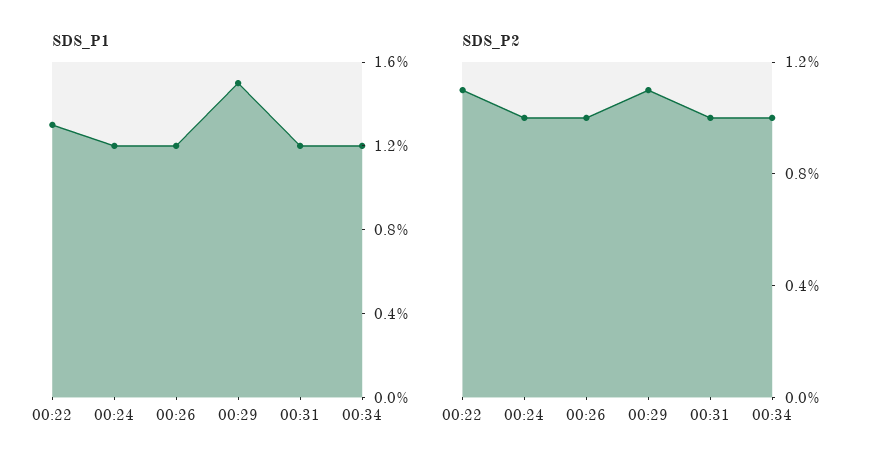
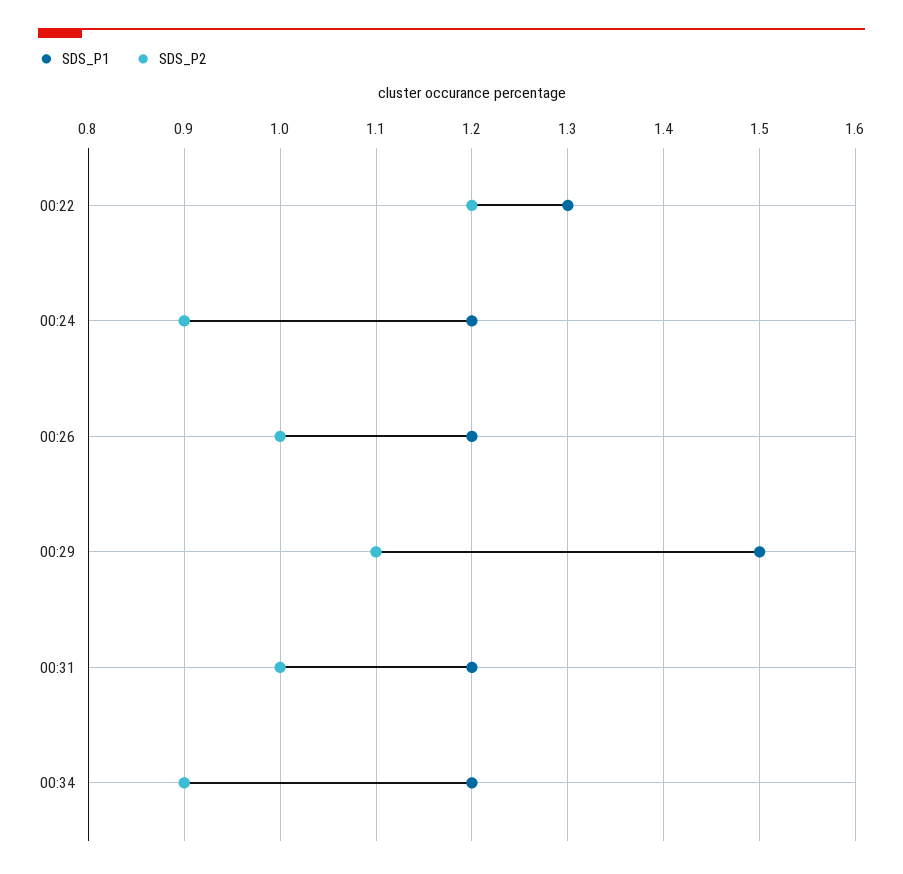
SDS_P2, 00:22: 1.1 -> 1.2
SDS_P2, 00:24: 1 -> 0.9
SDS_P2, 00:34: 1 -> 0.9

